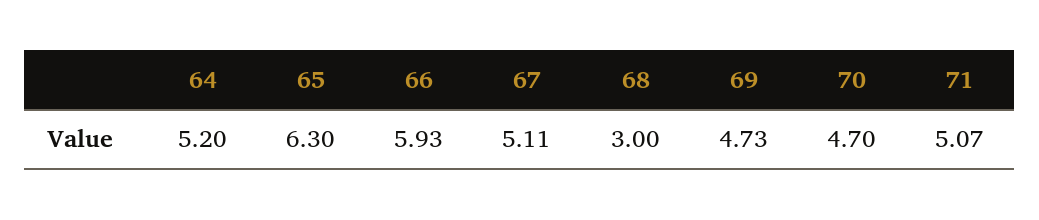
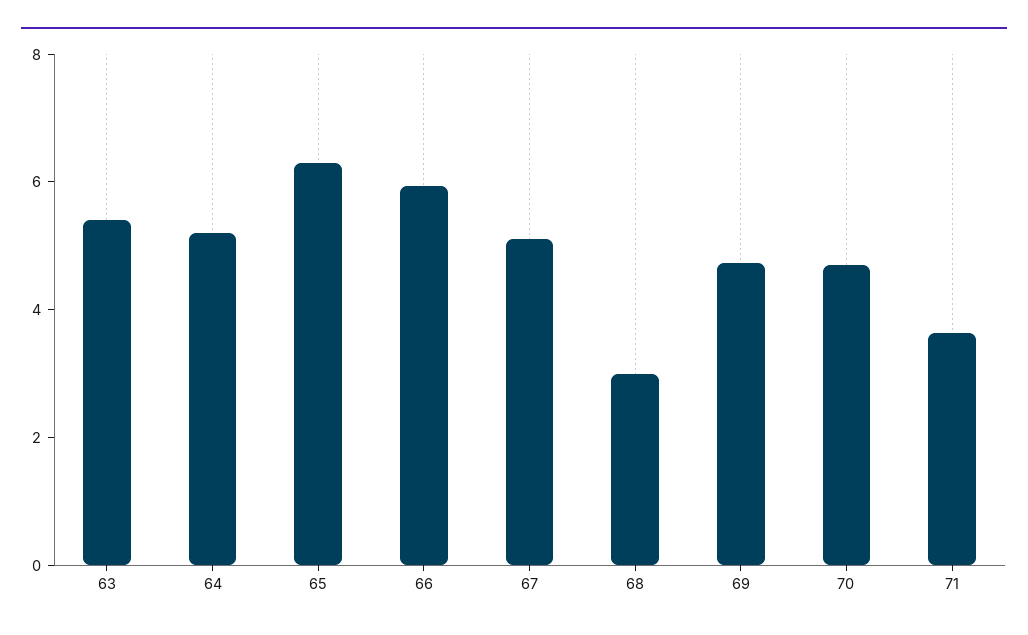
71: 5.07 -> 3.5
63: none -> 5.5

